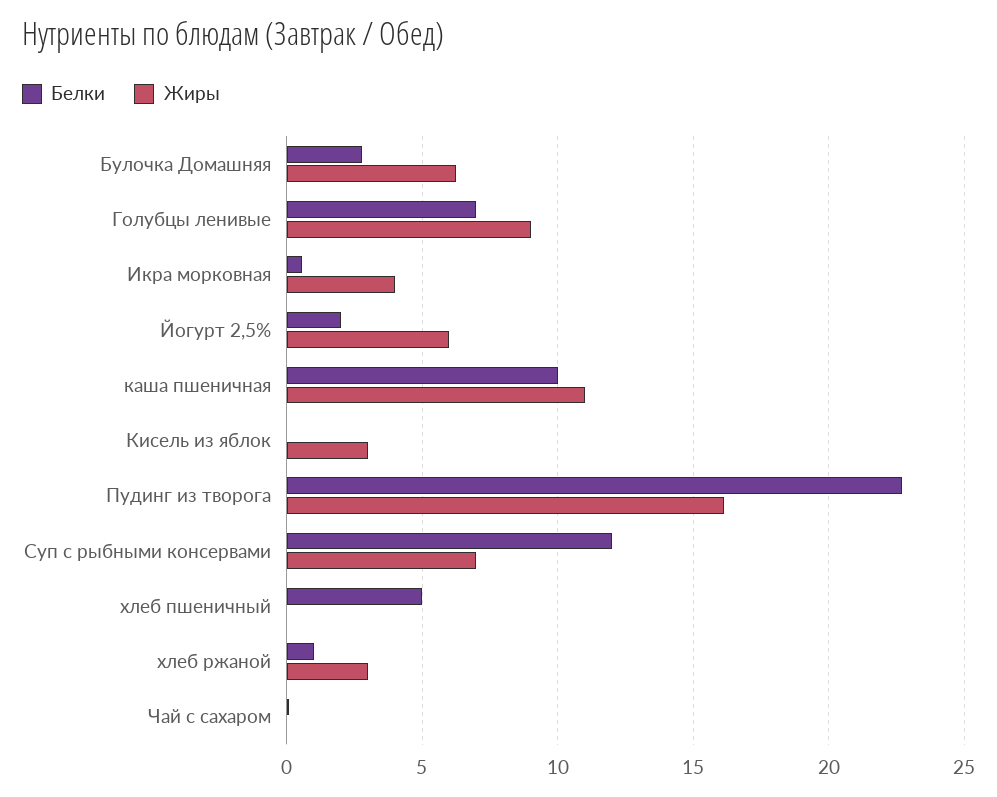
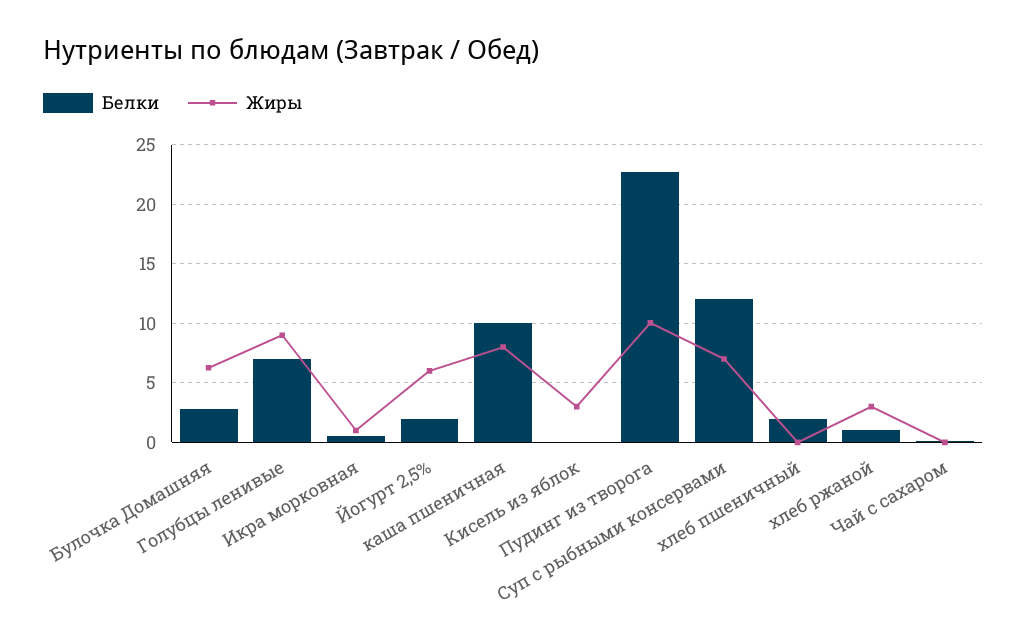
Жиры, Икра морковная: 4 -> 1
Жиры, каша пшеничная: 11 -> 8
Жиры, Пудинг из творога: 16 -> 10
Белки, хлеб пшеничный: 5 -> 2

